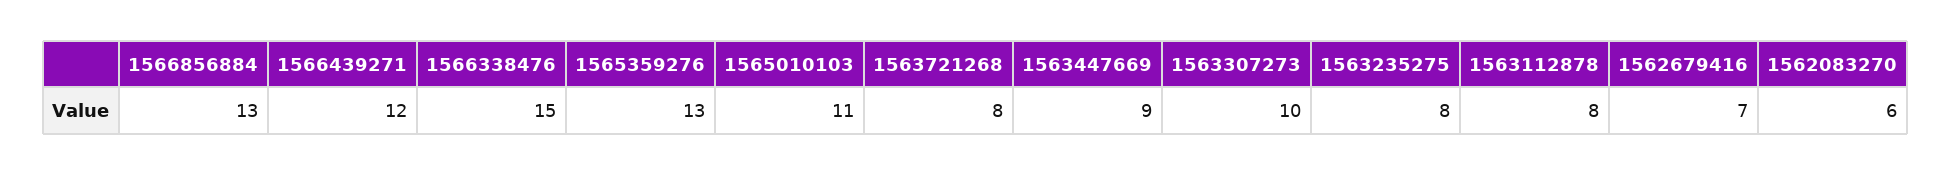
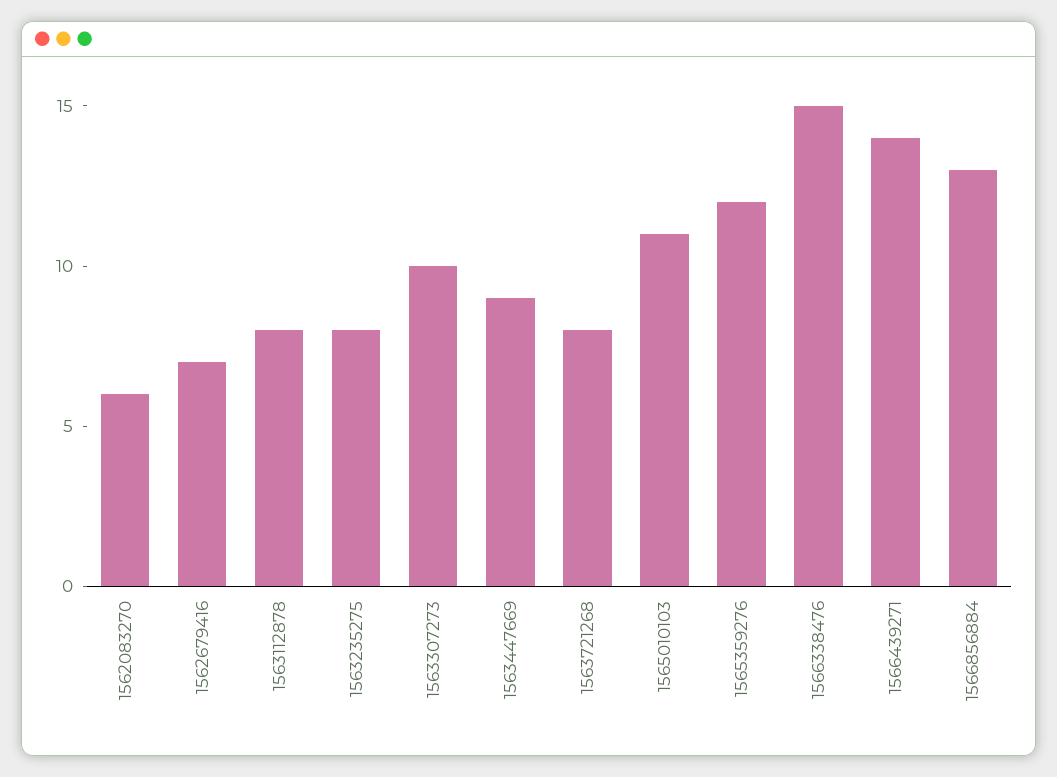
1566439271: 12 -> 14
1565359276: 13 -> 12

